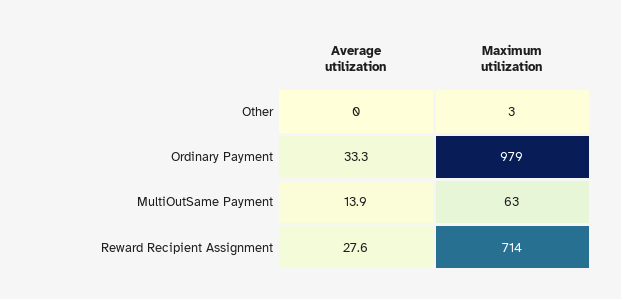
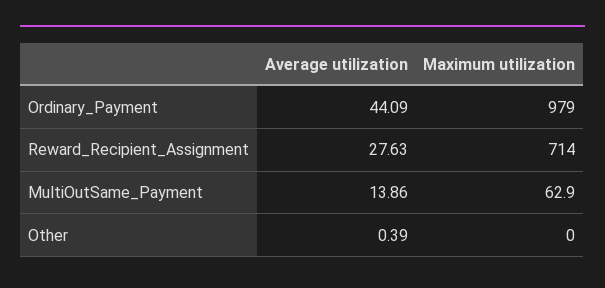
Average utilization, Other: 0 -> 0.39
Maximum utilization, Other: 3 -> 0
Average utilization, Ordinary Payment: 33.3 -> 44.09

